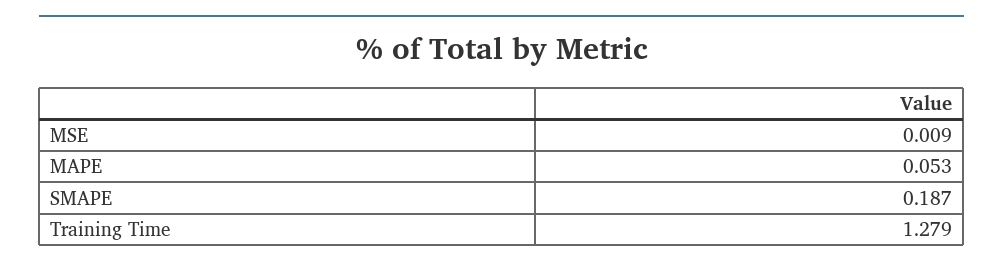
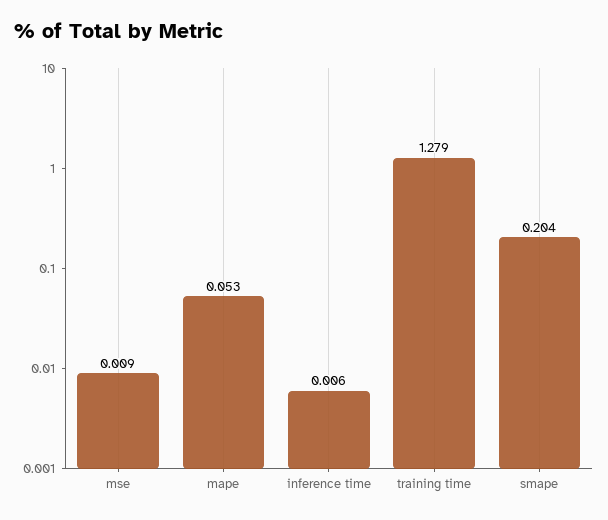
SMAPE: 0.187 -> 0.204
inference time: none -> 0.006

